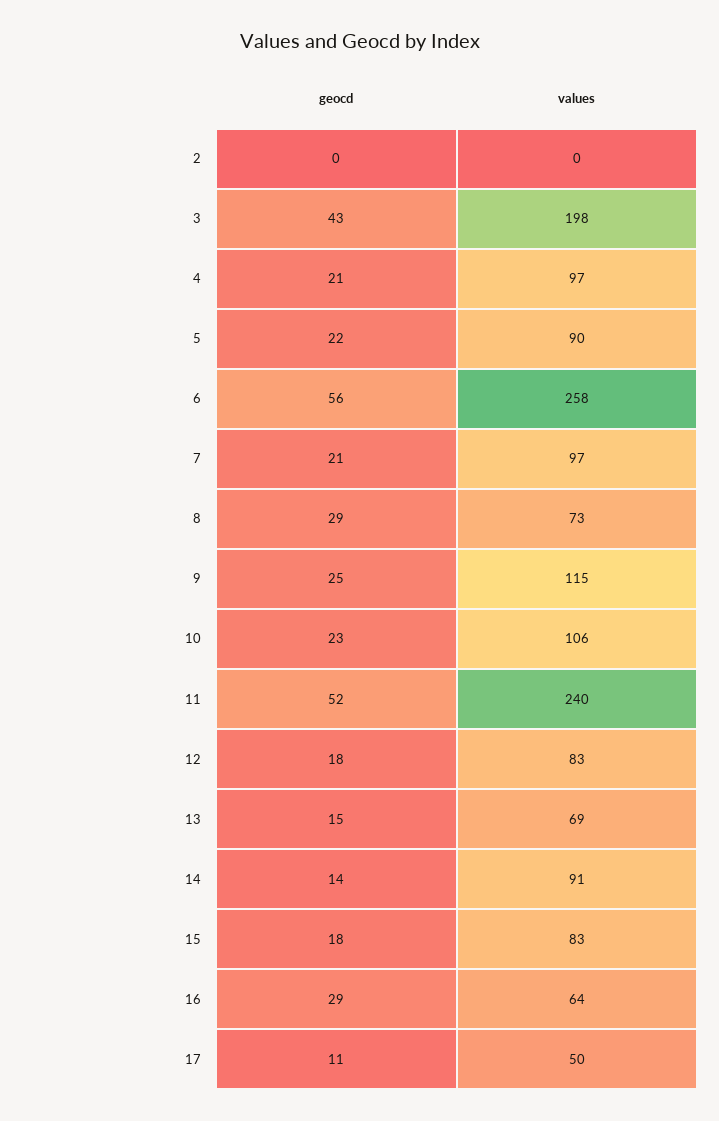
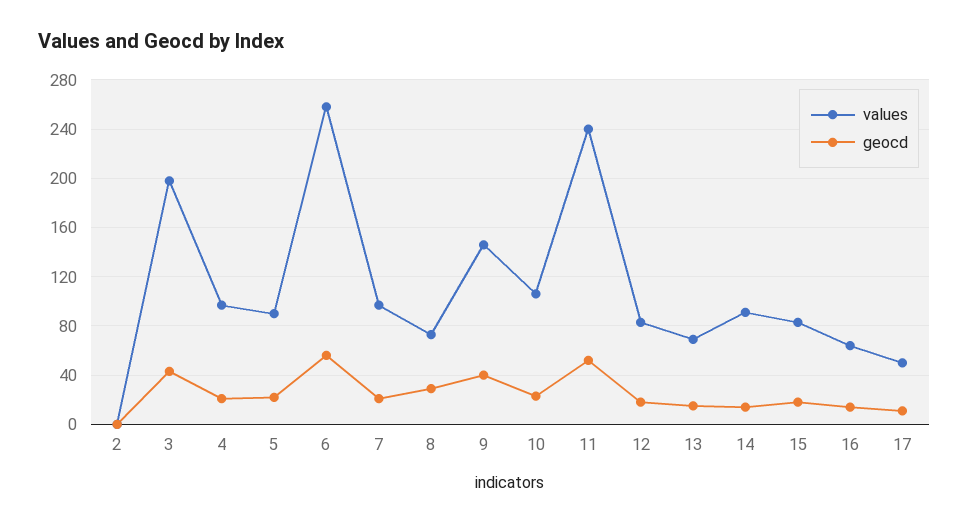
geocd, 9: 25 -> 40
values, 9: 115 -> 145
geocd, 16: 29 -> 15

